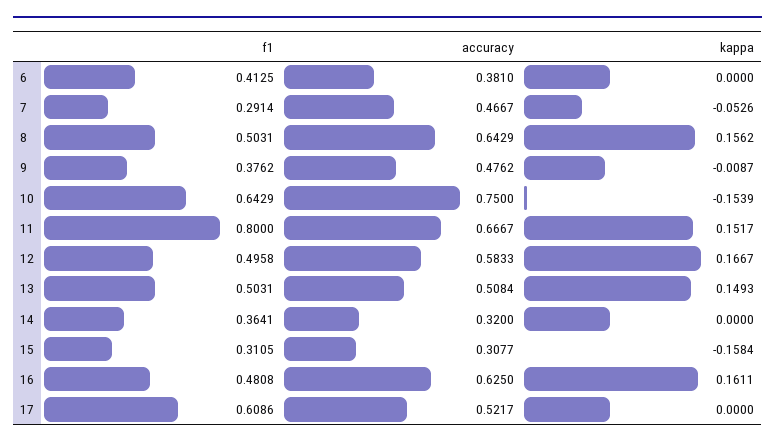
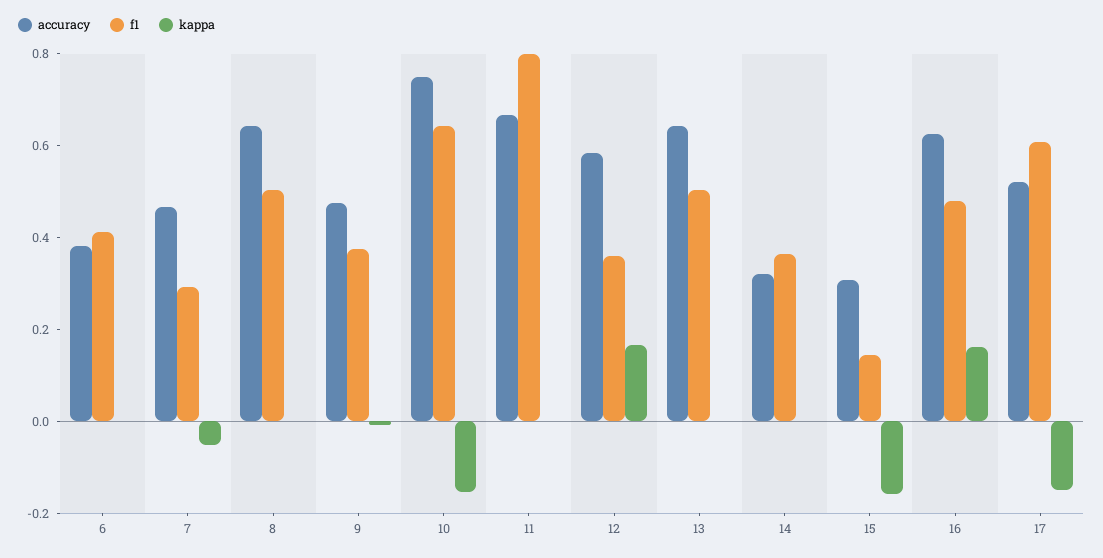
kappa, 8: 0.1562 -> 0
kappa, 11: 0.1517 -> 0
f1, 12: 0.4958 -> 0.35
accuracy, 13: 0.5084 -> 0.65
kappa, 13: 0.1493 -> 0
f1, 15: 0.3105 -> 0.15
kappa, 17: 0 -> -0.15

